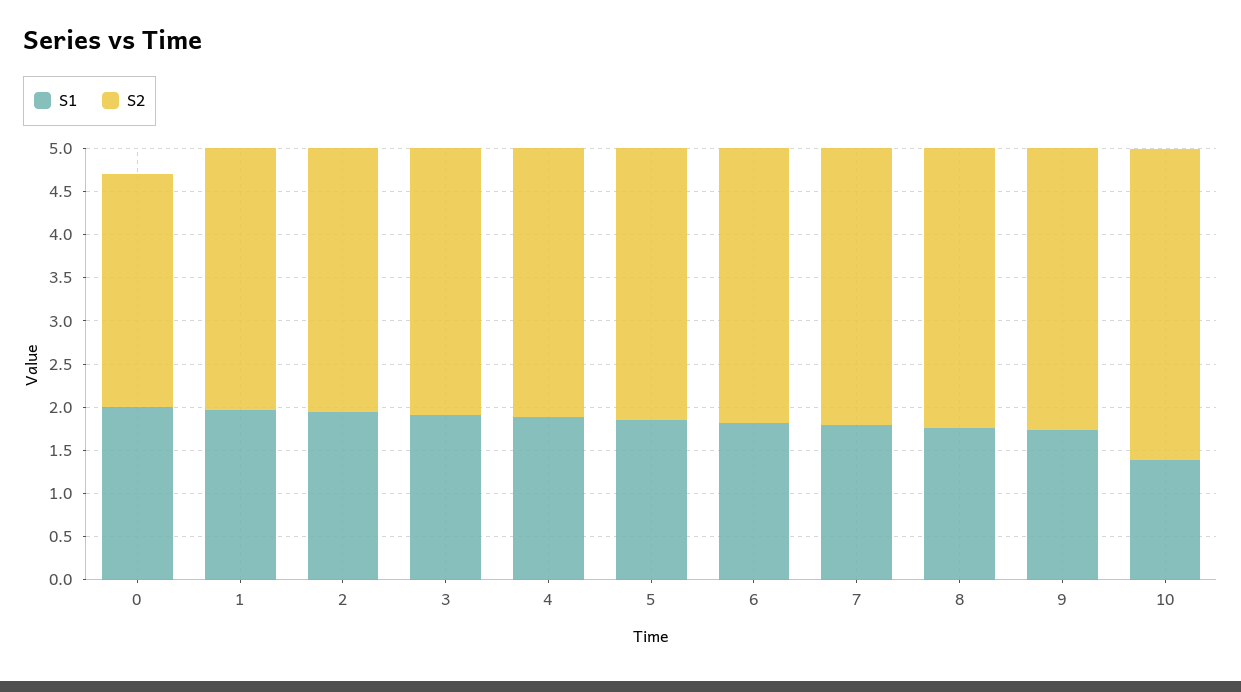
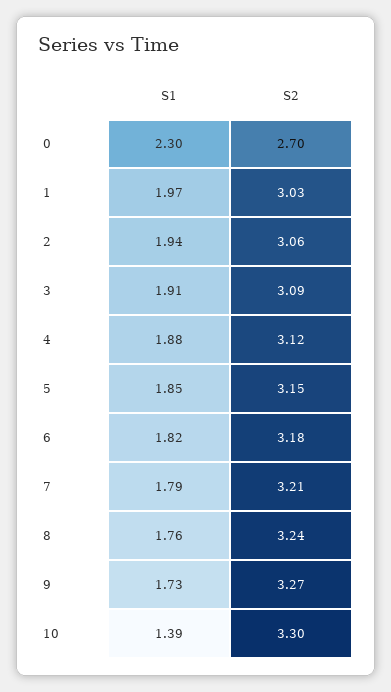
S1, 0: 2 -> 2.3
S2, 10: 3.6 -> 3.3

